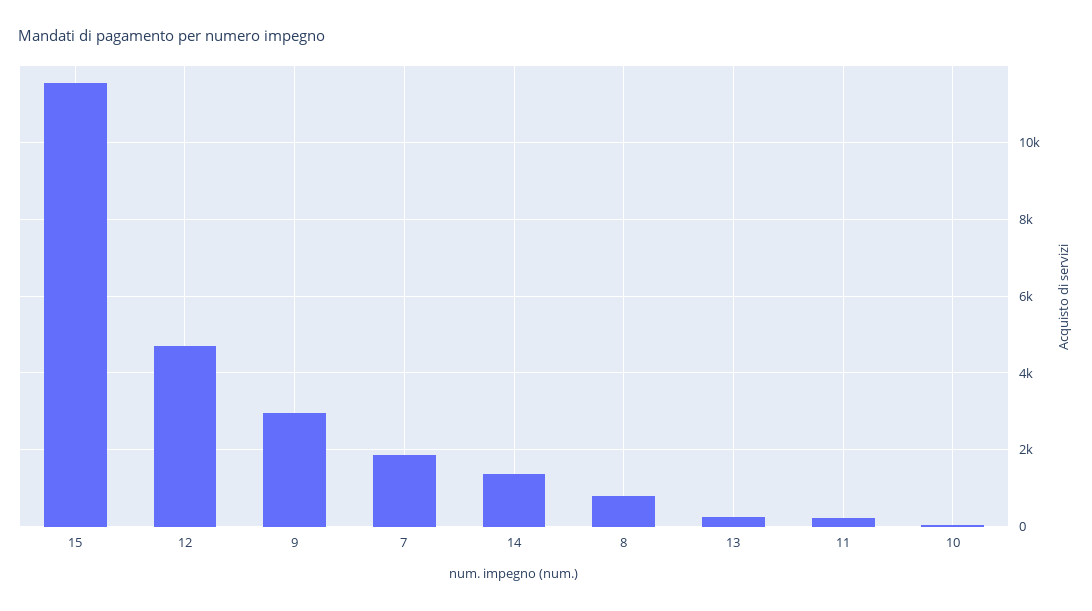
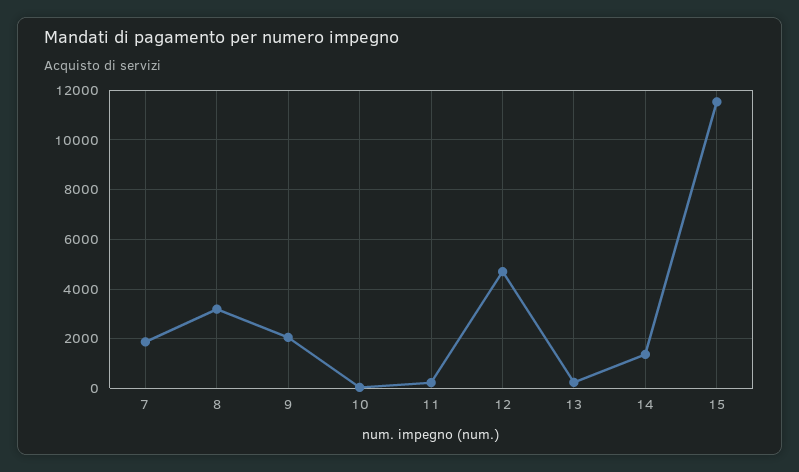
9: 3000 -> 2000
8: 800 -> 3250

